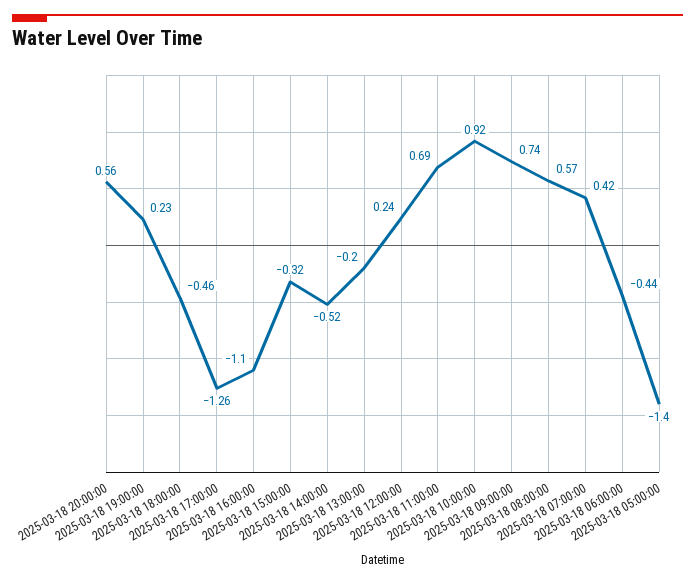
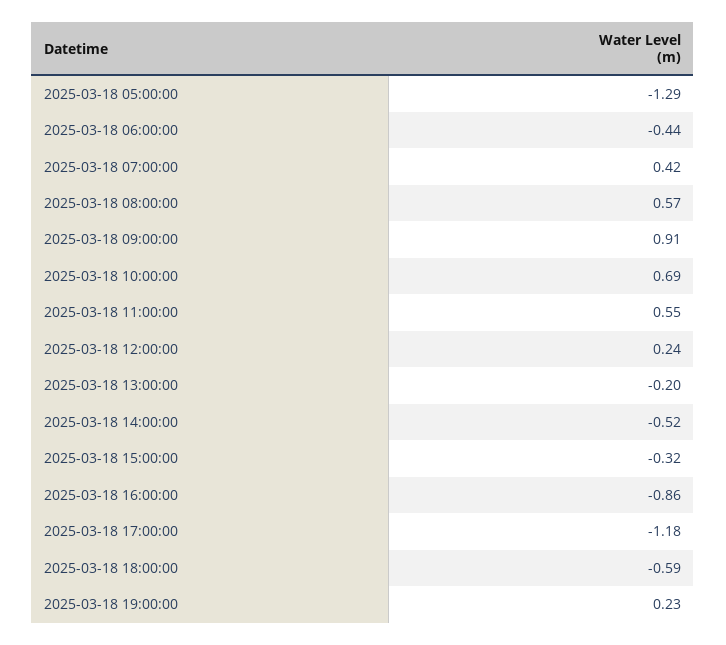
2025-03-18 20:00:00: 0.56 -> none
2025-03-18 18:00:00: -0.46 -> -0.59
2025-03-18 17:00:00: -1.26 -> -1.18
2025-03-18 16:00:00: -1.1 -> -0.86
2025-03-18 11:00:00: 0.69 -> 0.55
2025-03-18 10:00:00: 0.92 -> 0.69
2025-03-18 09:00:00: 0.74 -> 0.91
2025-03-18 05:00:00: -1.4 -> -1.29

